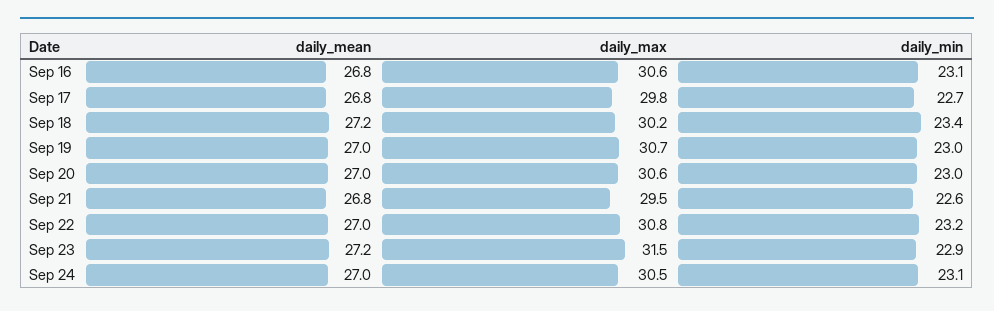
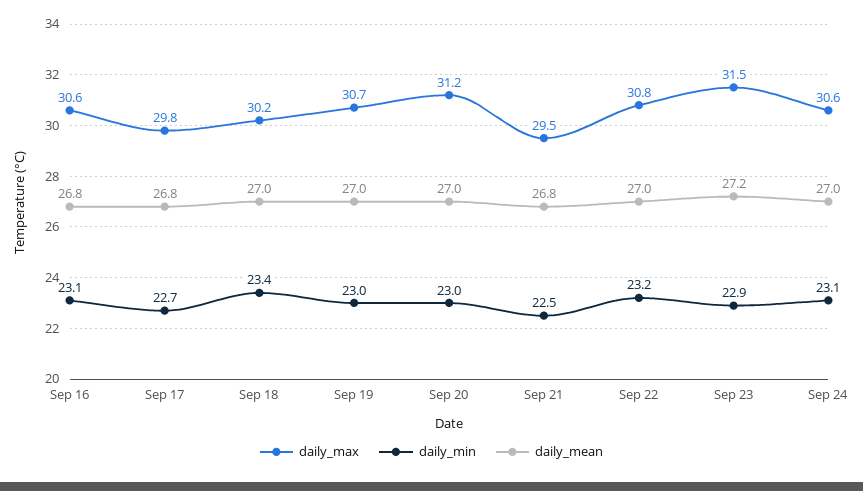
daily_mean, Sep 18: 27.2 -> 27
daily_max, Sep 20: 30.6 -> 31.2
daily_min, Sep 21: 22.6 -> 22.5
daily_max, Sep 24: 30.5 -> 30.6

